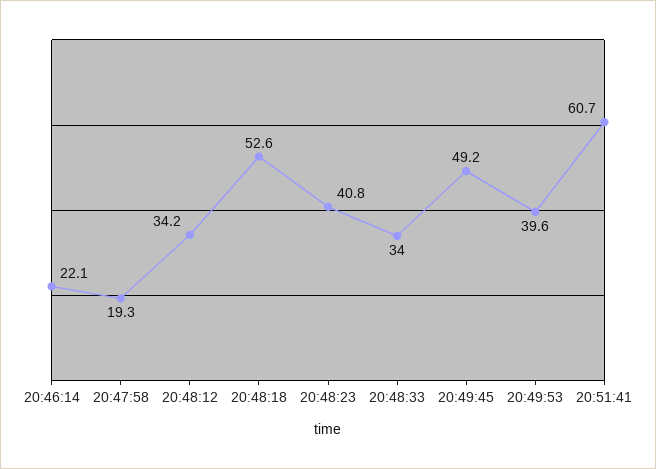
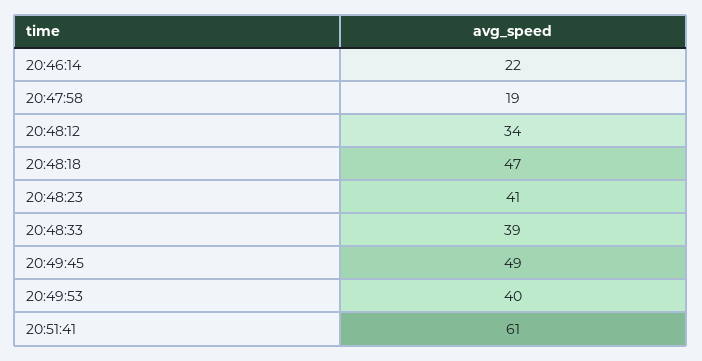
20:48:18: 52.6 -> 47
20:48:33: 34 -> 39

